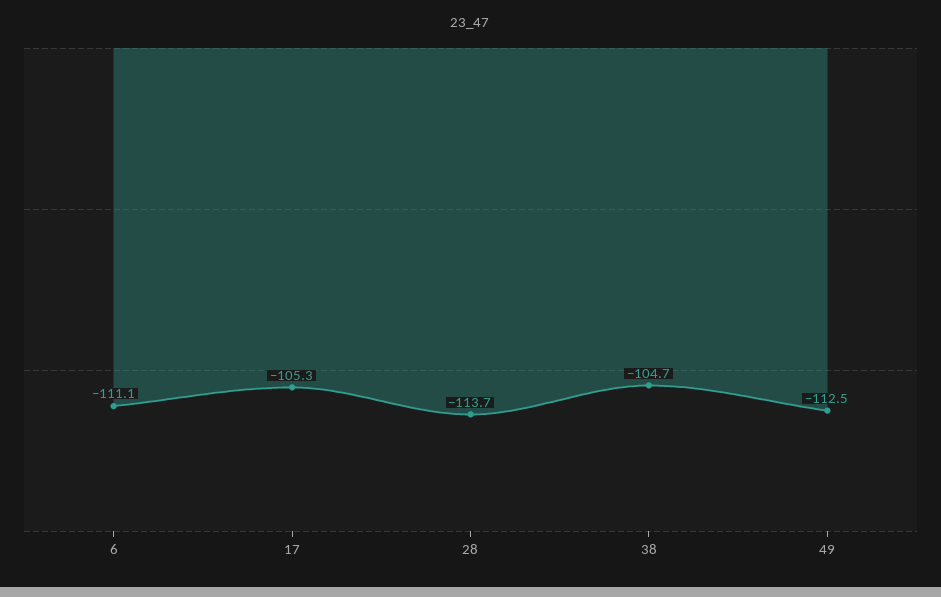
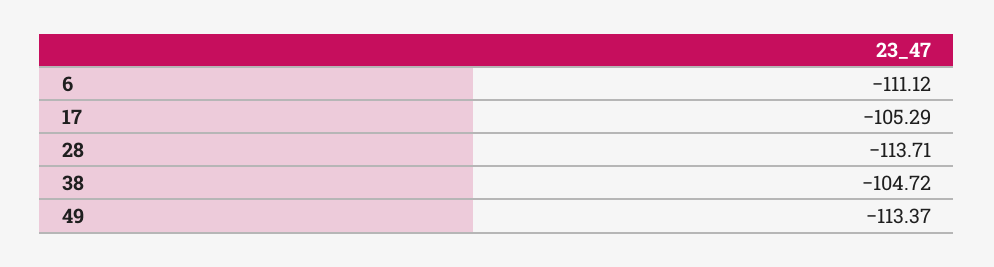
49: -112.5 -> -113.37

